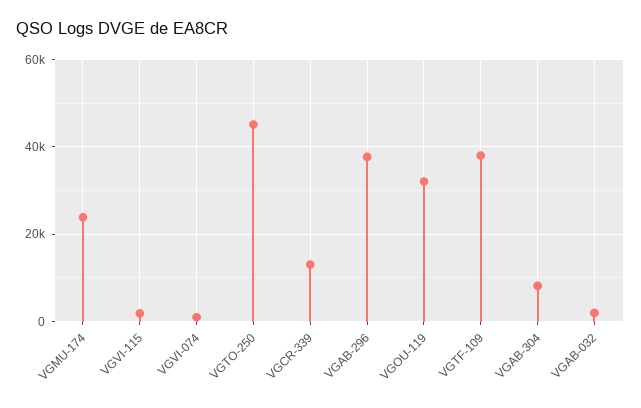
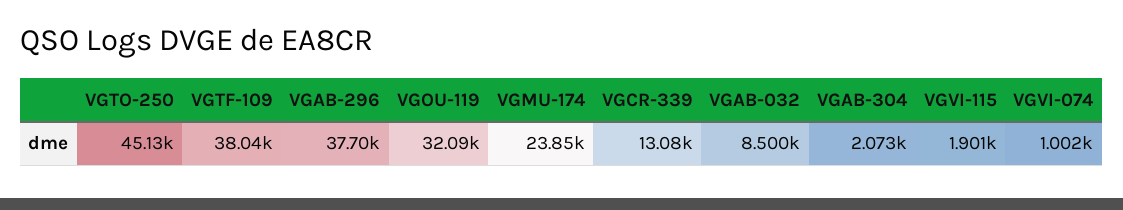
VGAB-304: 8000 -> 2073
VGAB-032: 2000 -> 8500

